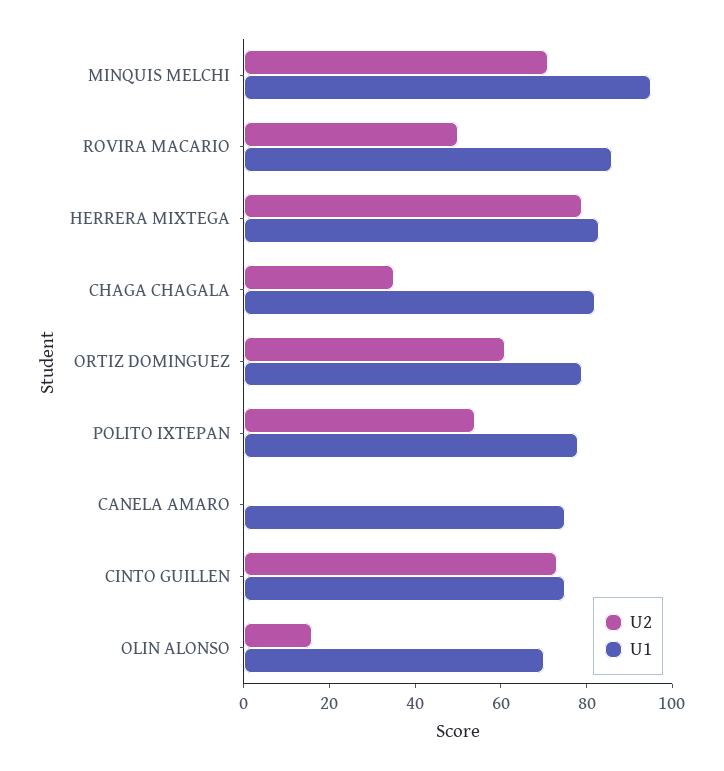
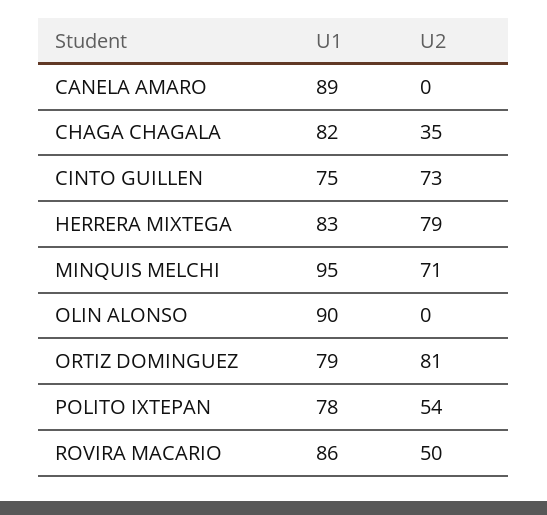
U2, ORTIZ DOMINGUEZ: 60 -> 81
U1, CANELA AMARO: 75 -> 89
U2, OLIN ALONSO: 15 -> 0
U1, OLIN ALONSO: 70 -> 90

